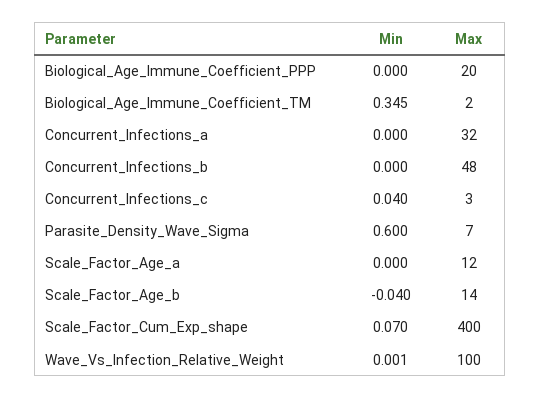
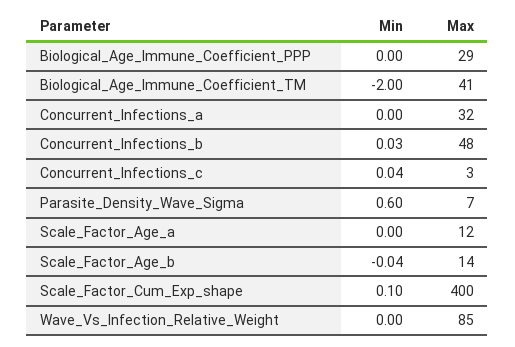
Max, Biological_Age_Immune_Coefficient_PPP: 20 -> 29
Min, Biological_Age_Immune_Coefficient_TM: 0.345 -> -2
Max, Biological_Age_Immune_Coefficient_TM: 2 -> 41
Min, Concurrent_Infections_b: 0 -> 0.03
Min, Scale_Factor_Cum_Exp_shape: 0.07 -> 0.1
Max, Wave_Vs_Infection_Relative_Weight: 100 -> 85

